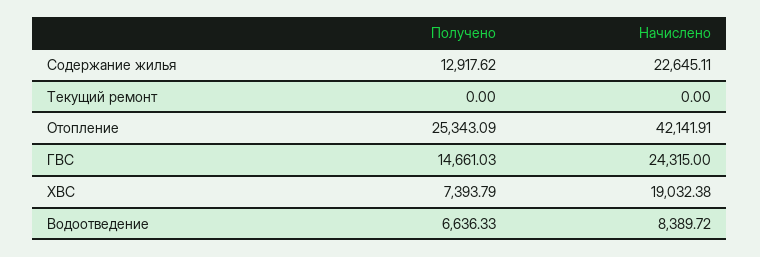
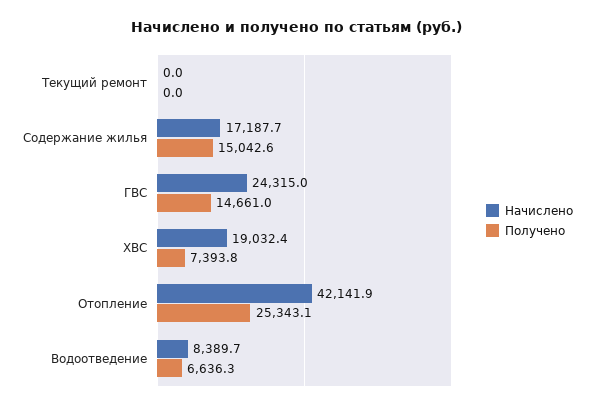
Получено, Содержание жилья: 12917.62 -> 15042.6
Начислено, Содержание жилья: 22645.11 -> 17187.7

